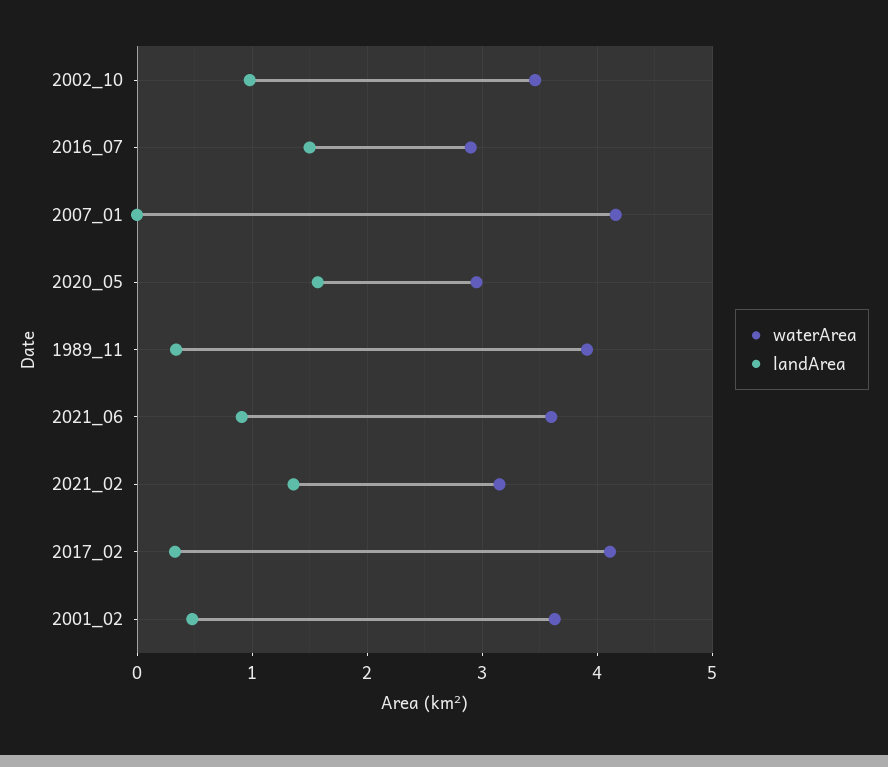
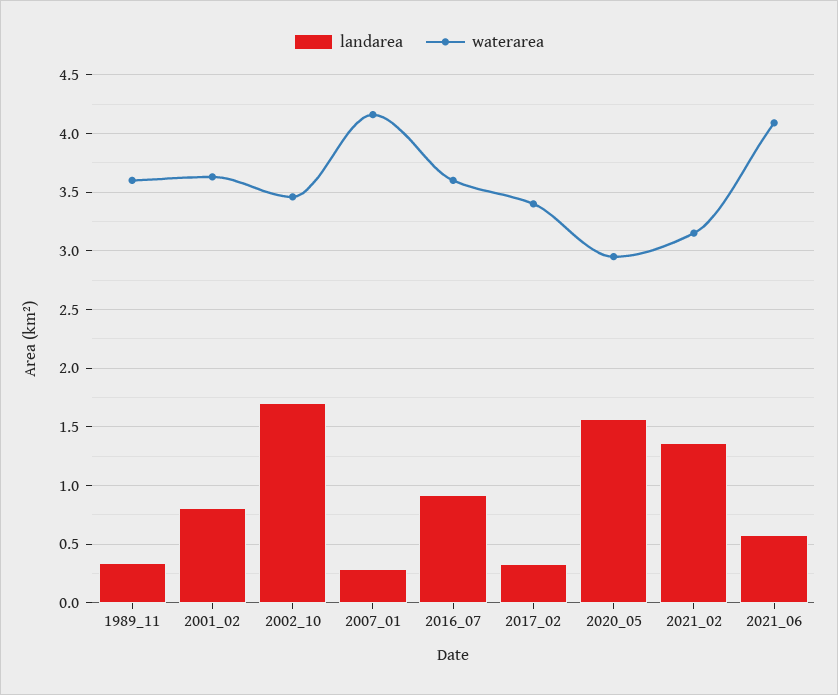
landArea, 2002_10: 1 -> 1.7
waterArea, 2016_07: 2.9 -> 3.6
landArea, 2016_07: 1.5 -> 0.9
landArea, 2007_01: 0 -> 0.3
waterArea, 1989_11: 3.9 -> 3.6
waterArea, 2021_06: 3.6 -> 4.1
landArea, 2021_06: 0.9 -> 0.6
waterArea, 2017_02: 4.1 -> 3.4
landArea, 2001_02: 0.5 -> 0.8

